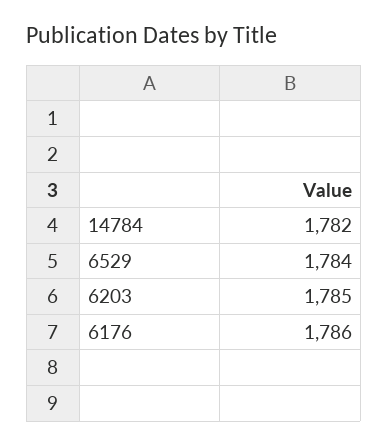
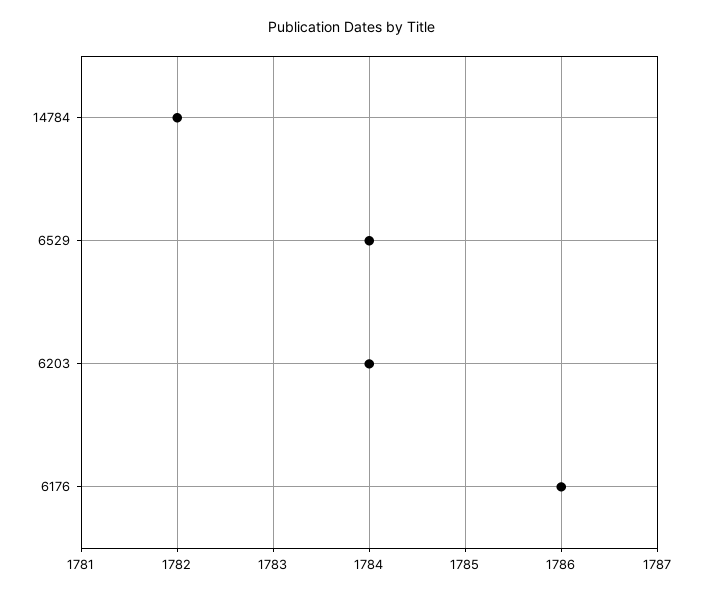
6203: 1785 -> 1784

